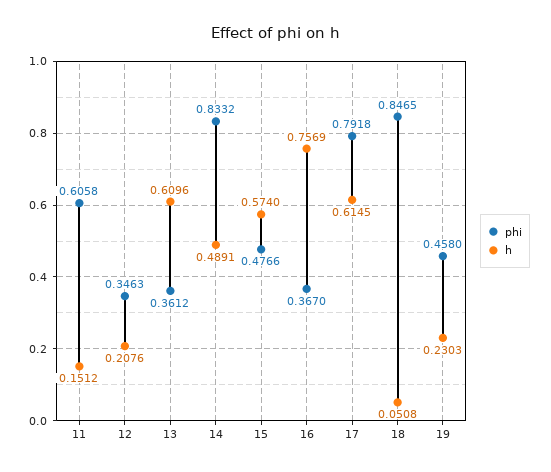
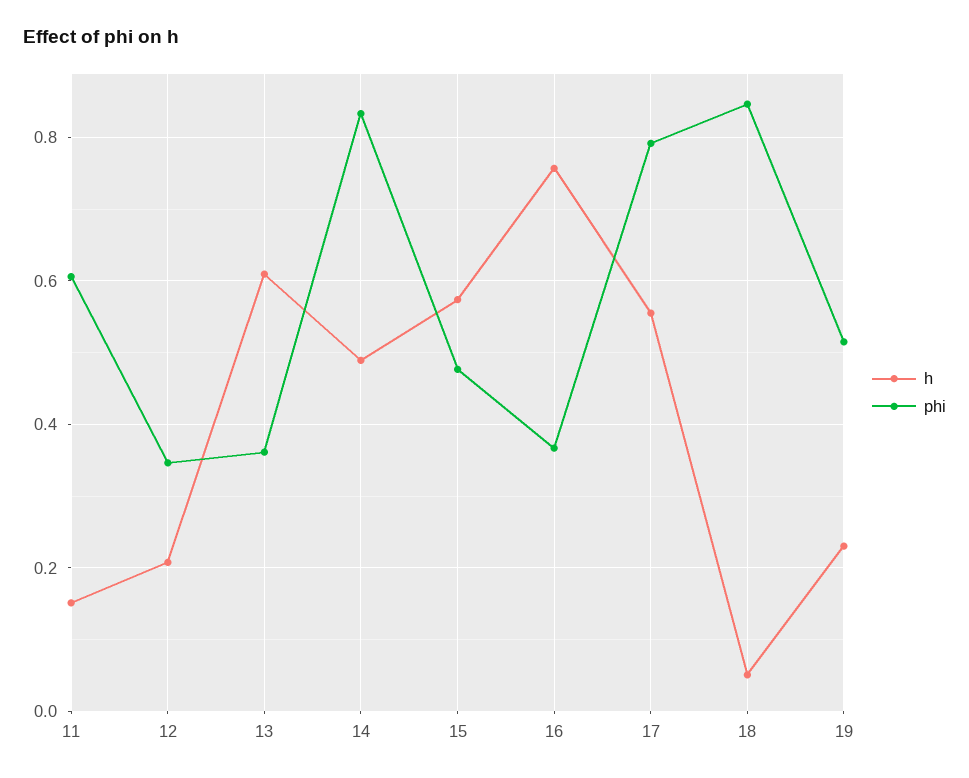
h, 17: 0.6145 -> 0.56
phi, 19: 0.458 -> 0.52

